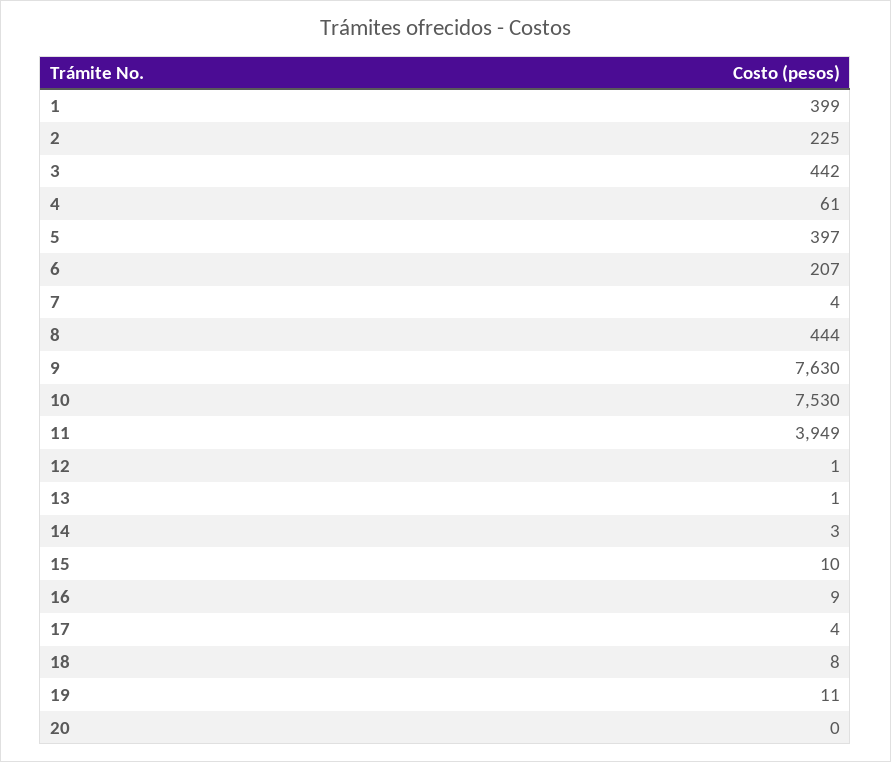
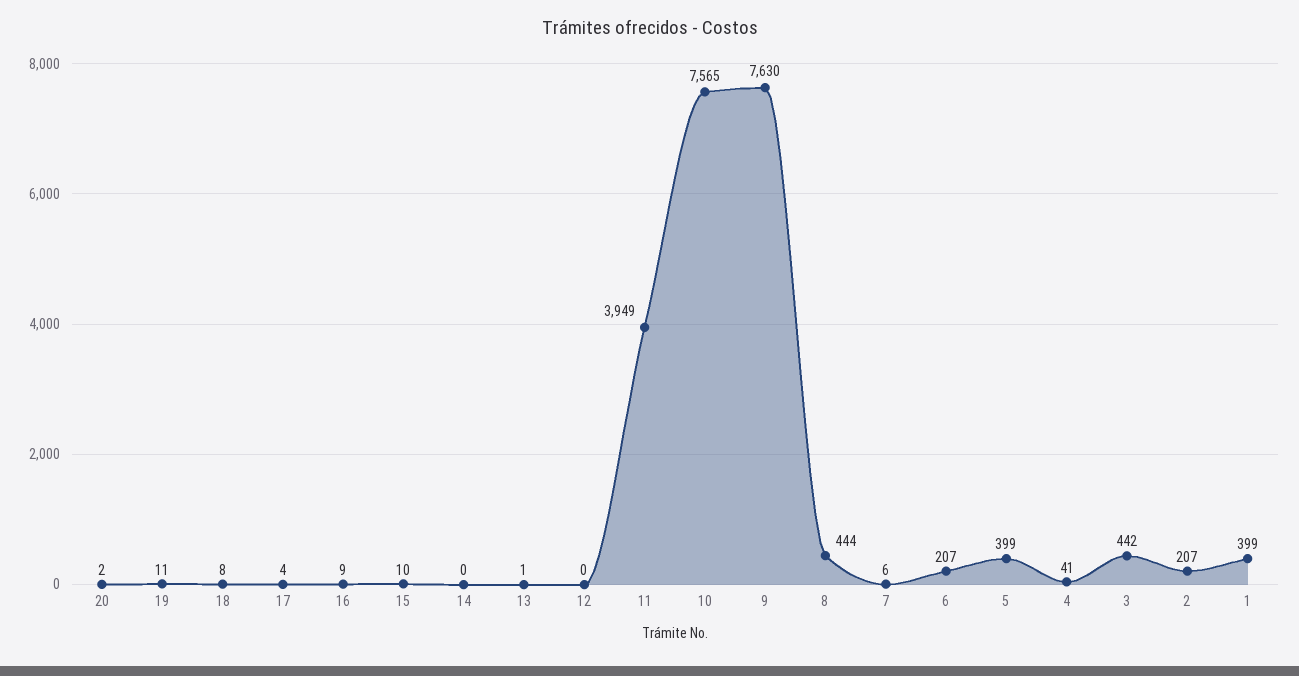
2: 225 -> 207
4: 61 -> 41
5: 397 -> 399
7: 4 -> 6
10: 7530 -> 7565
12: 1 -> 0
14: 3 -> 0
20: 0 -> 2

